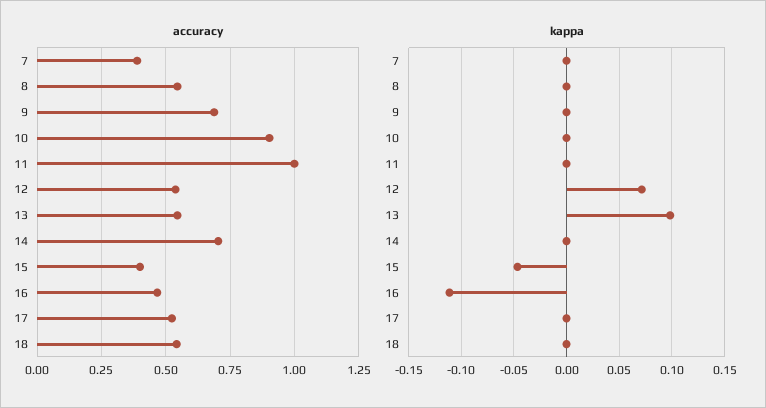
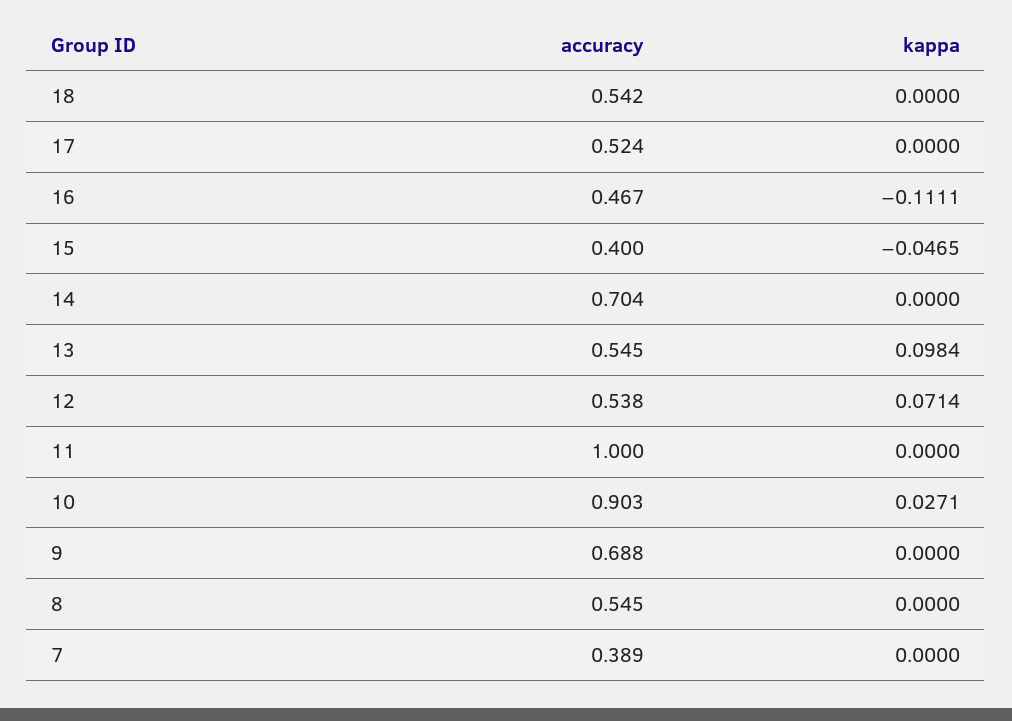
kappa, 10: 0 -> 0.0271

